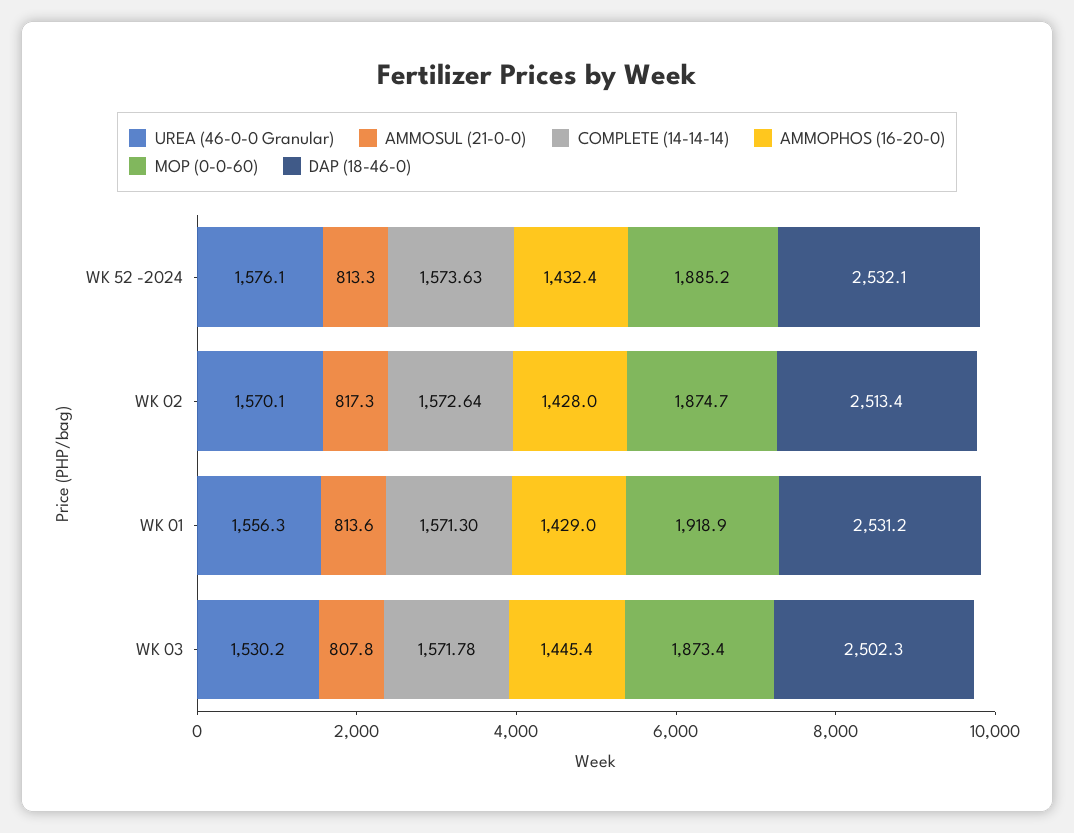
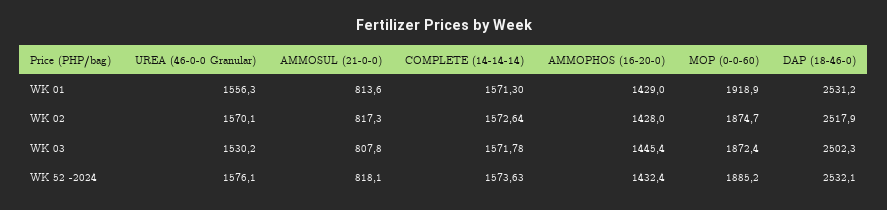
AMMOSUL (21-0-0), WK 52 -2024: 813.3 -> 818.1
DAP (18-46-0), WK 02: 2513.4 -> 2517.9
MOP (0-0-60), WK 03: 1873.4 -> 1872.4

